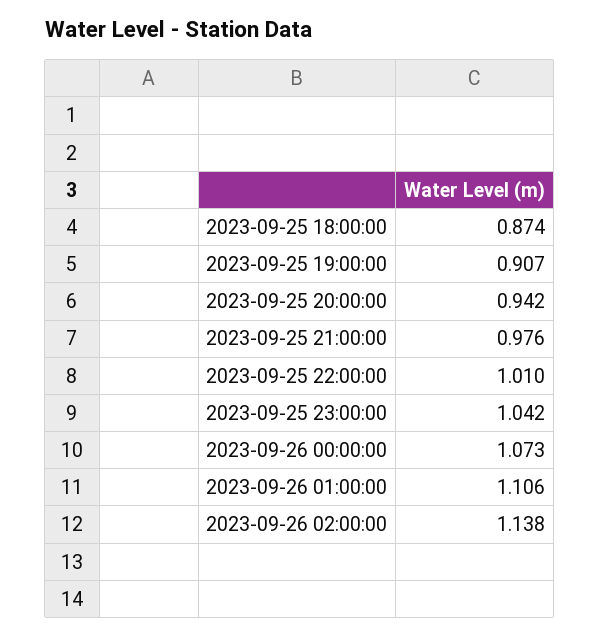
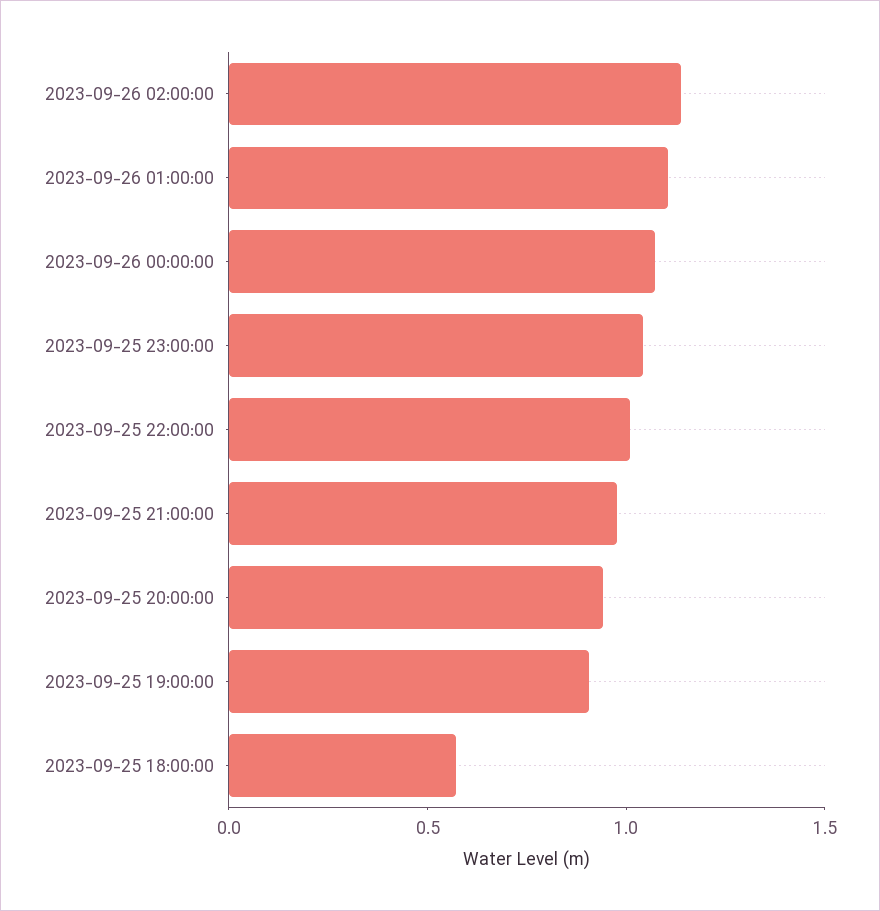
2023-09-25 18:00:00: 0.874 -> 0.6

